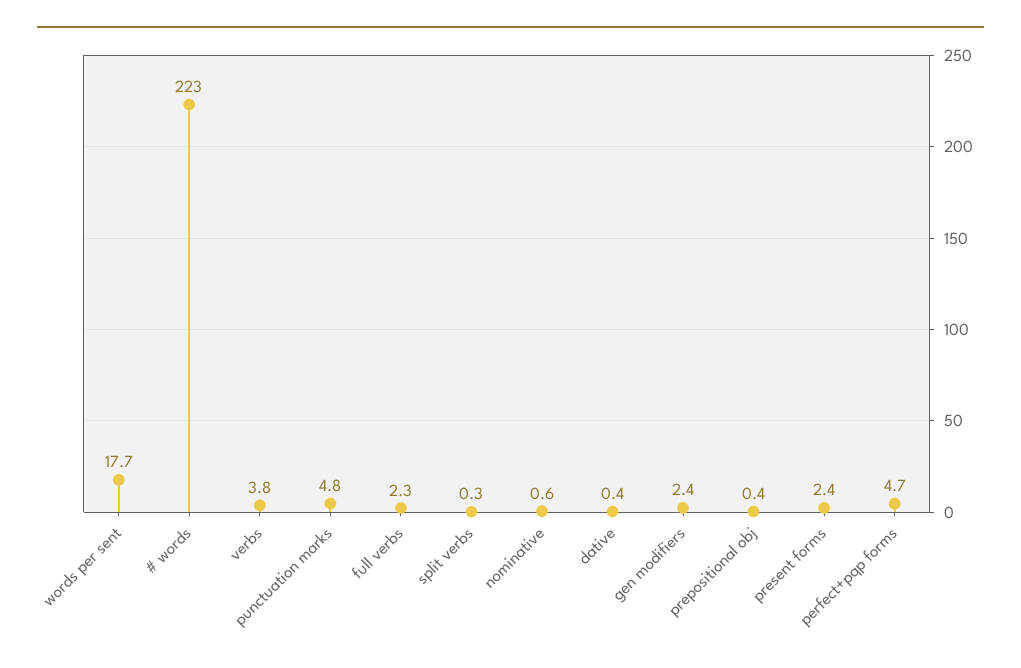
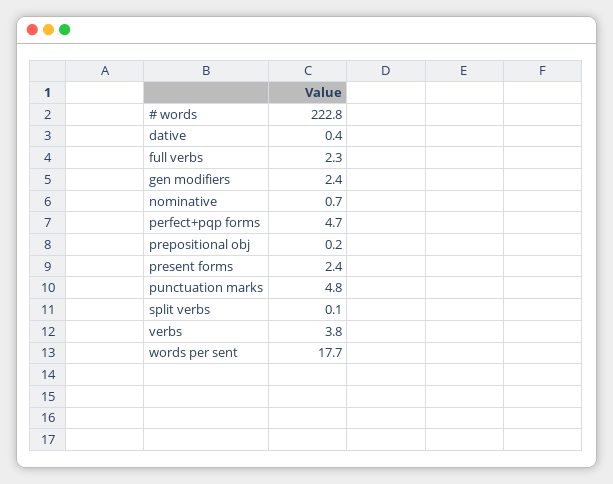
# words: 223 -> 222.8
split verbs: 0.3 -> 0.1
nominative: 0.6 -> 0.7
prepositional obj: 0.4 -> 0.2

